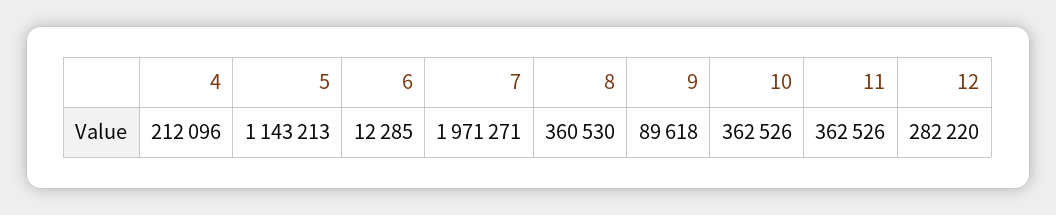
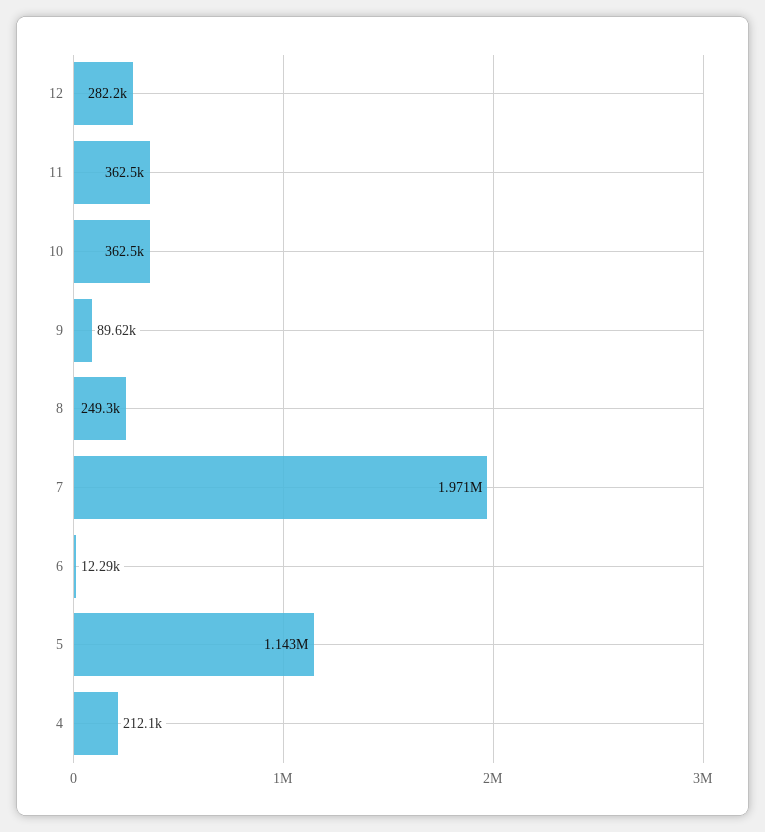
8: 360530 -> 249300

